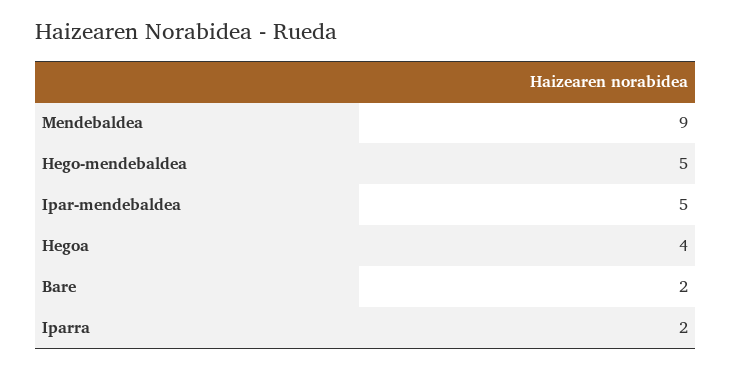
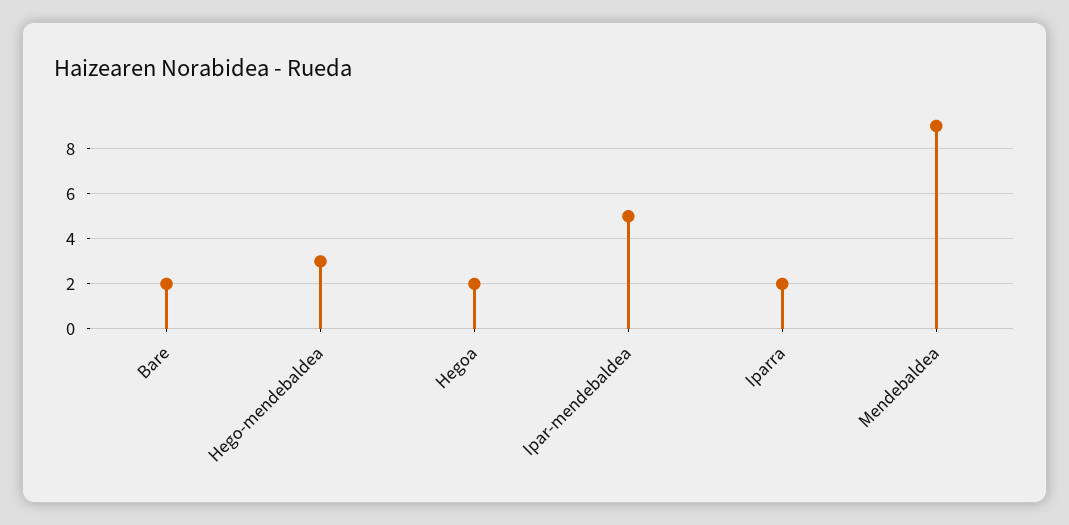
Hego-mendebaldea: 5 -> 3
Hegoa: 4 -> 2

